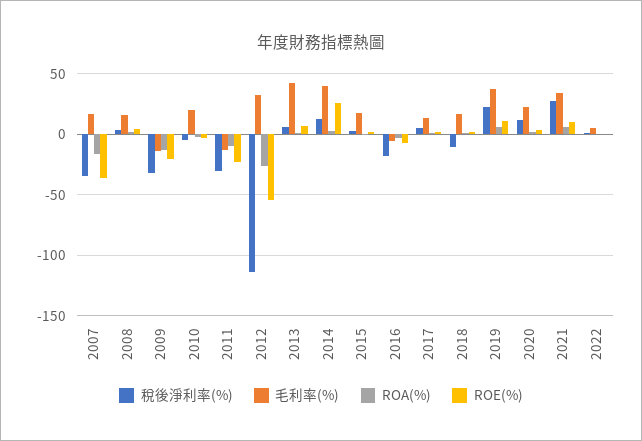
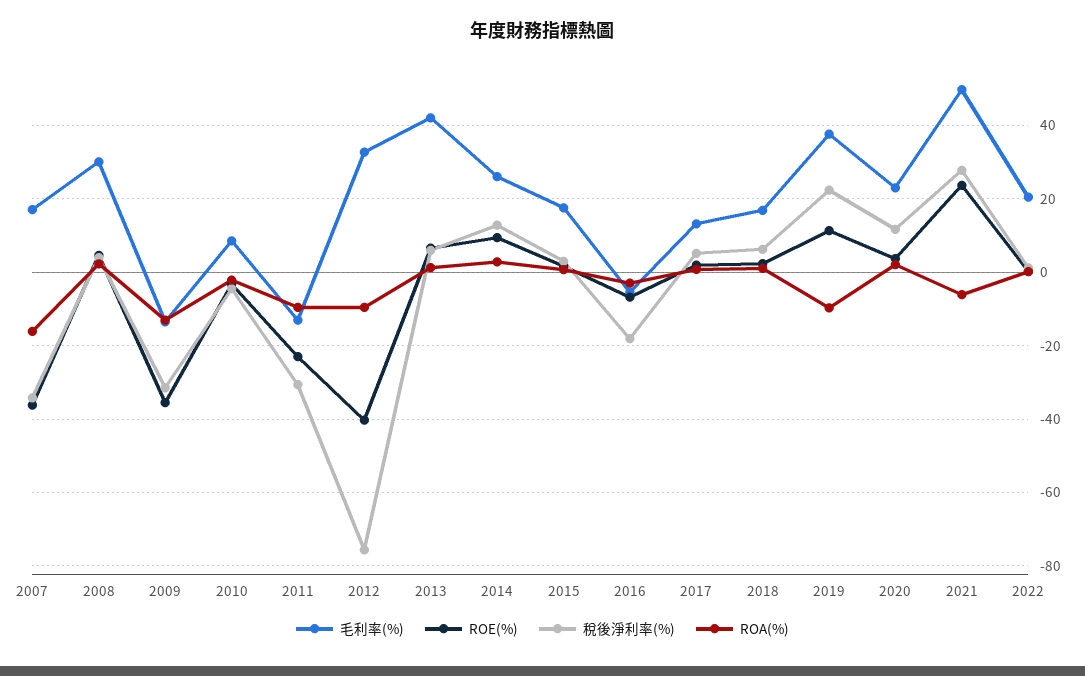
毛利率(%), 2008: 15 -> 30
ROE(%), 2009: -20 -> -36
毛利率(%), 2010: 20 -> 8
稅後淨利率(%), 2012: -115 -> -76
ROA(%), 2012: -25 -> -10
ROE(%), 2012: -55 -> -40
毛利率(%), 2014: 40 -> 26
ROE(%), 2014: 25 -> 10
稅後淨利率(%), 2018: -10 -> 6
ROA(%), 2019: 5 -> -10
毛利率(%), 2021: 35 -> 50
ROA(%), 2021: 5 -> -6
ROE(%), 2021: 10 -> 24
毛利率(%), 2022: 5 -> 20

